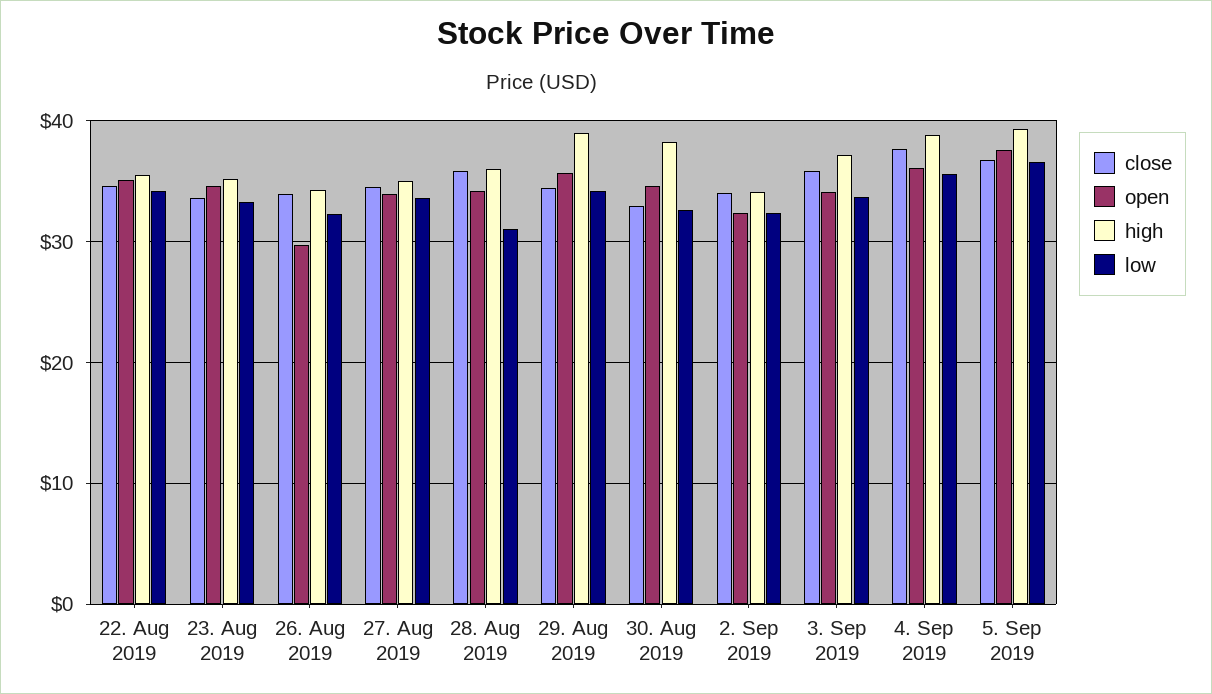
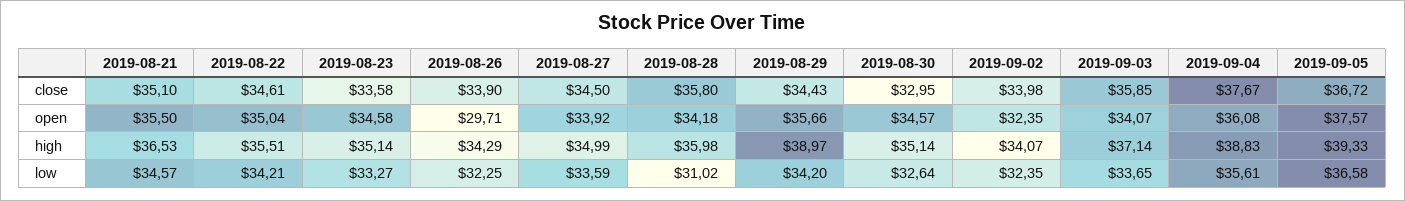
high, 30. Aug 2019: 38 -> 35.14
close, 2019-08-21: none -> 35.1
open, 2019-08-21: none -> 35.5
high, 2019-08-21: none -> 36.53
low, 2019-08-21: none -> 34.57

